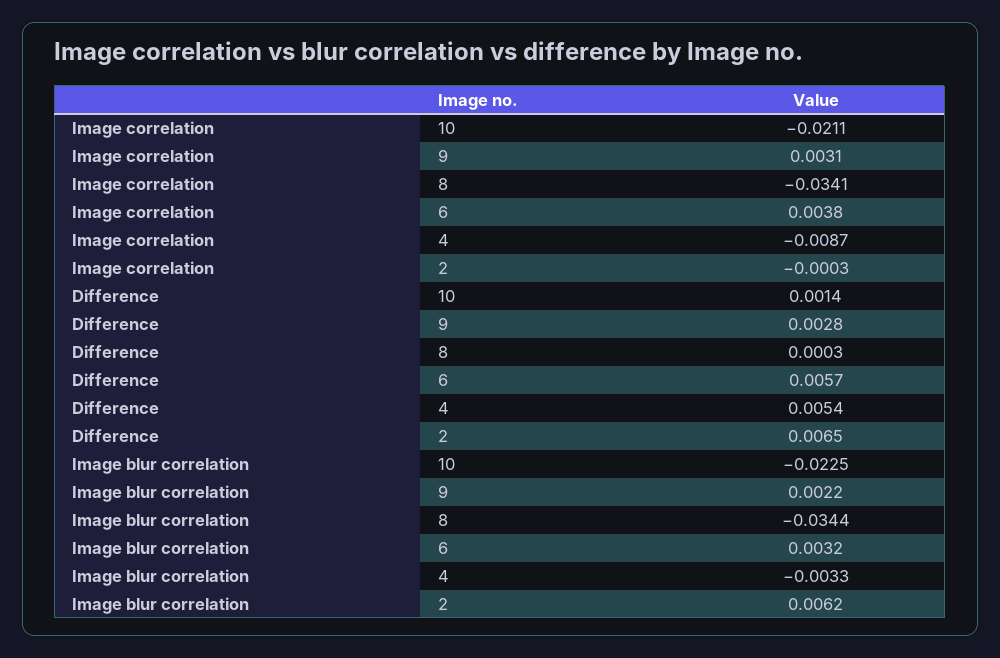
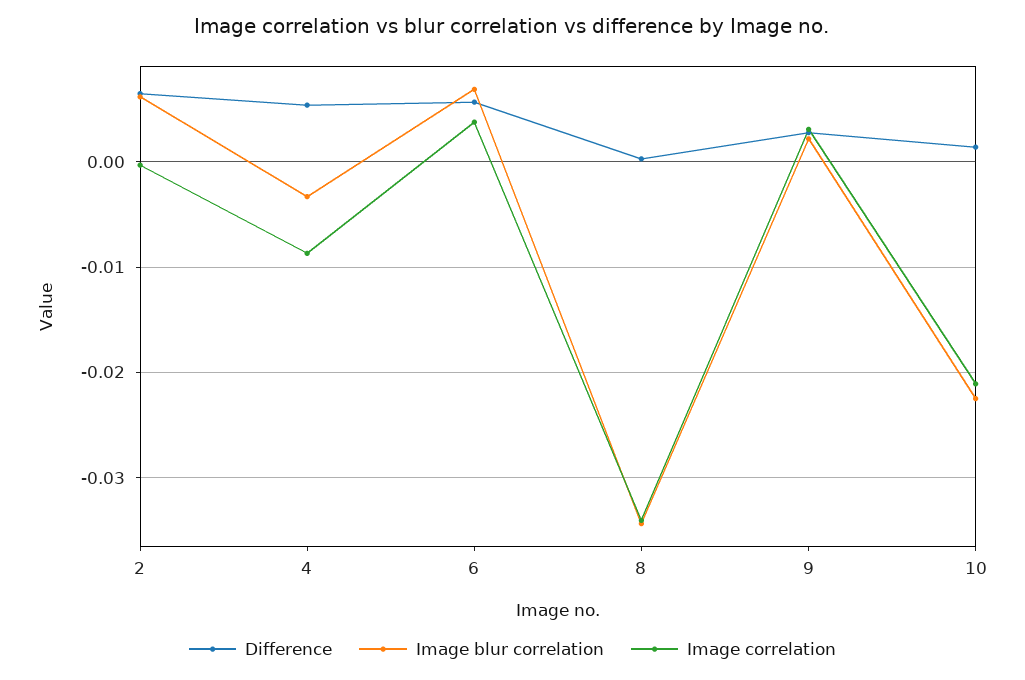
Image blur correlation, 6: 0.0032 -> 0.007

